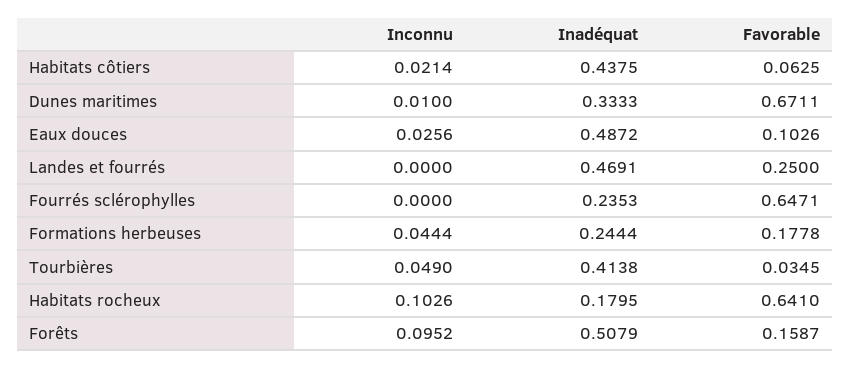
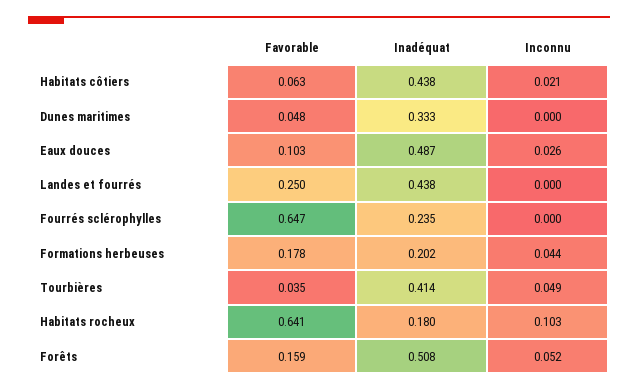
Inconnu, Dunes maritimes: 0.01 -> 0
Favorable, Dunes maritimes: 0.6711 -> 0.048
Inadéquat, Landes et fourrés: 0.4691 -> 0.438
Inadéquat, Formations herbeuses: 0.2444 -> 0.202
Inconnu, Forêts: 0.0952 -> 0.052

